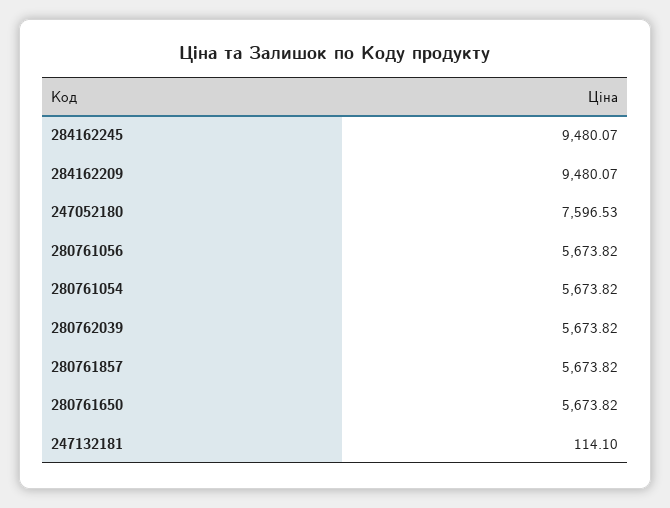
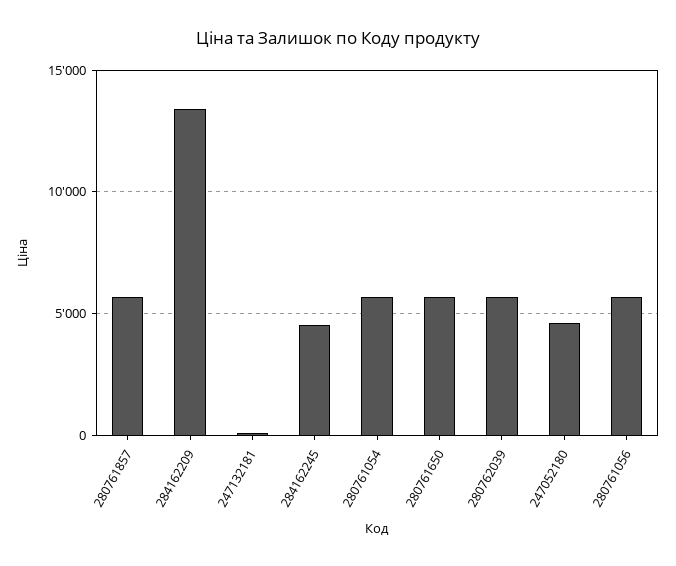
284162245: 9480.07 -> 4500
284162209: 9480.07 -> 13500
247052180: 7596.53 -> 4500

